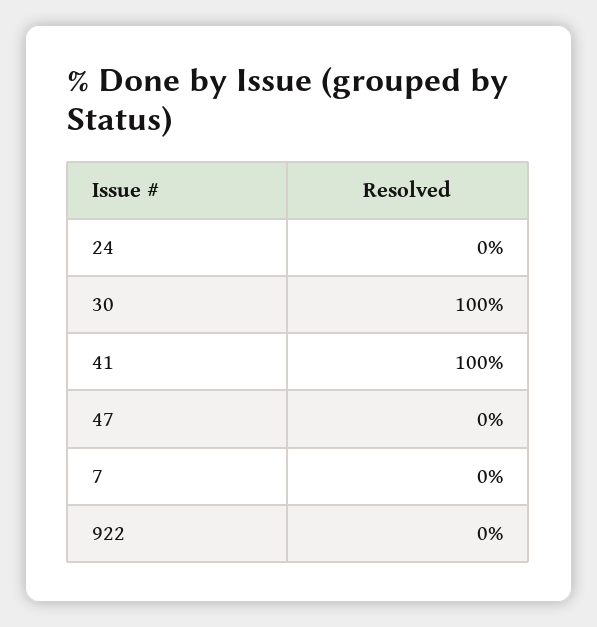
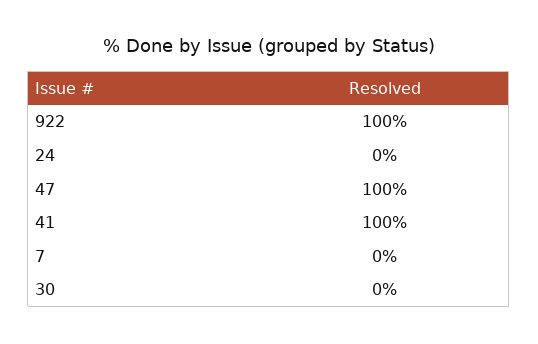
30: 100 -> 0
47: 0 -> 100
922: 0 -> 100

